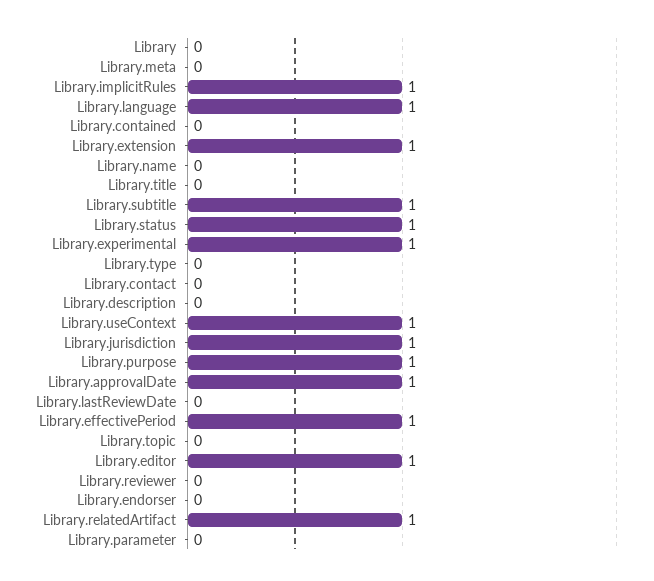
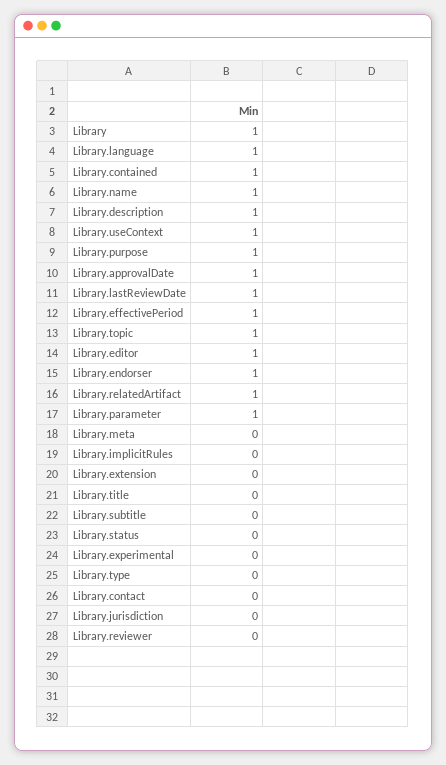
Library: 0 -> 1
Library.implicitRules: 1 -> 0
Library.contained: 0 -> 1
Library.extension: 1 -> 0
Library.name: 0 -> 1
Library.subtitle: 1 -> 0
Library.status: 1 -> 0
Library.experimental: 1 -> 0
Library.description: 0 -> 1
Library.jurisdiction: 1 -> 0
Library.lastReviewDate: 0 -> 1
Library.topic: 0 -> 1
Library.endorser: 0 -> 1
Library.parameter: 0 -> 1

